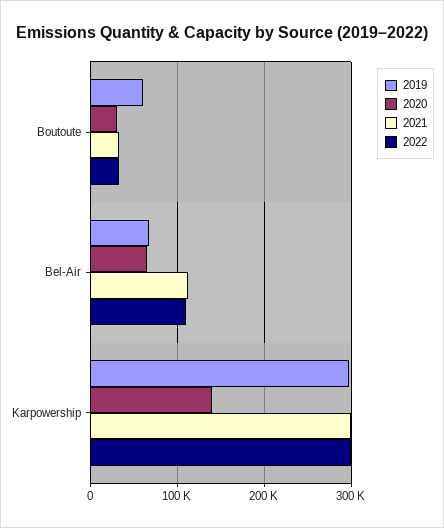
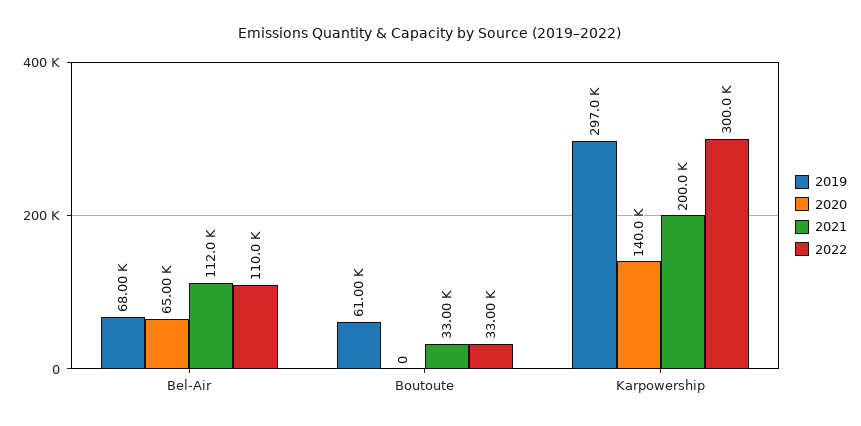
2020, Boutoute: 30000 -> 0
2021, Karpowership: 300000 -> 200000

